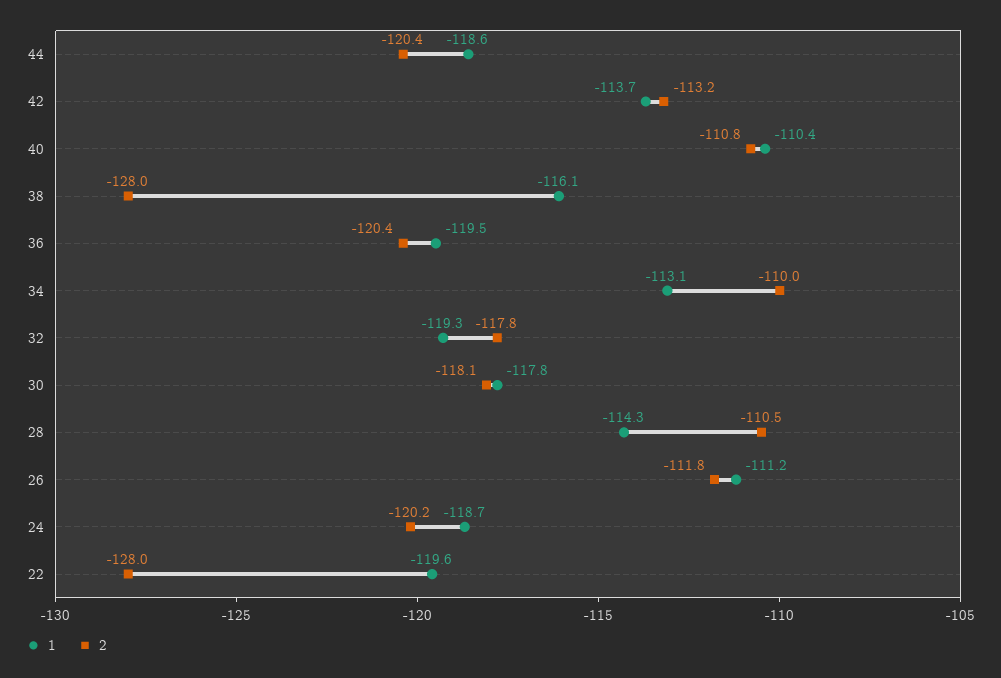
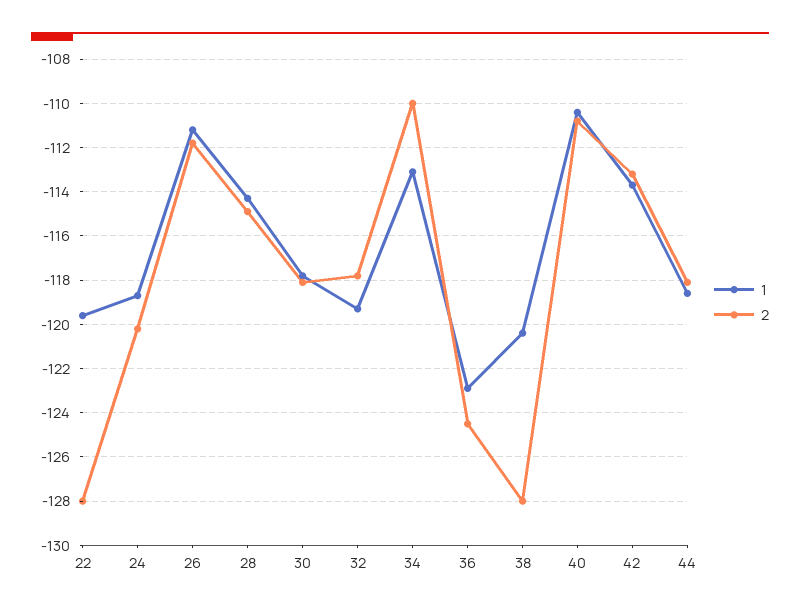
2, 44: -120.4 -> -118
1, 38: -116.1 -> -120.5
1, 36: -119.5 -> -123
2, 36: -120.4 -> -124.5
2, 28: -110.5 -> -115

